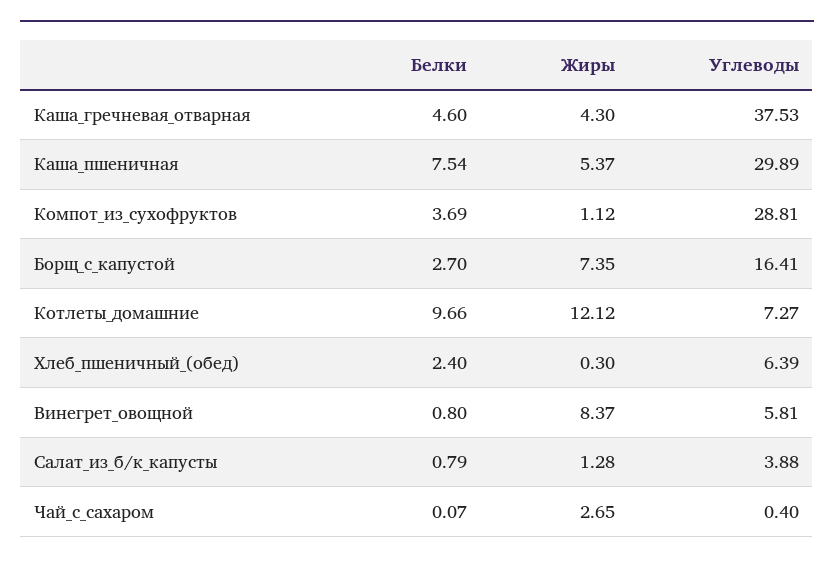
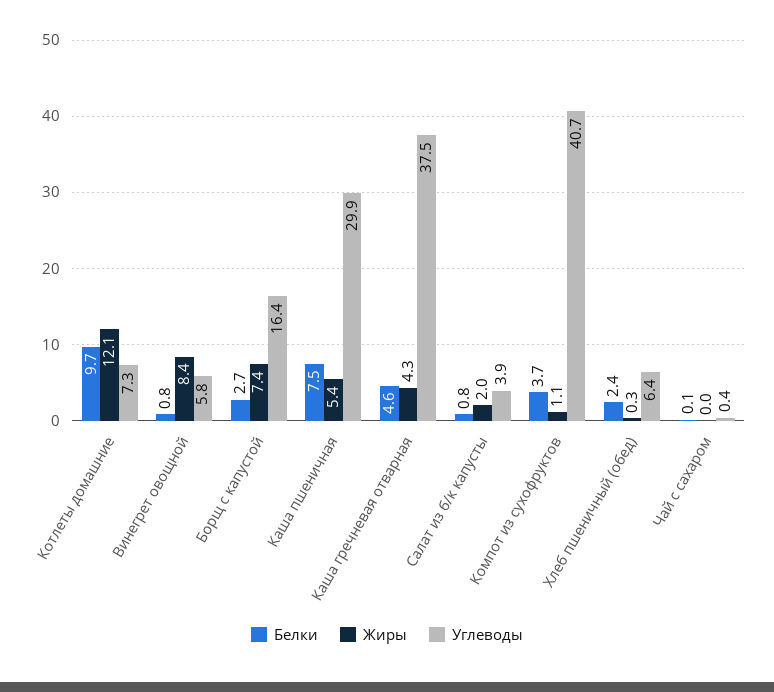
Углеводы, Компот_из_сухофруктов: 28.81 -> 40.7
Жиры, Салат_из_б/к_капусты: 1.28 -> 2
Жиры, Чай_с_сахаром: 2.65 -> 0

